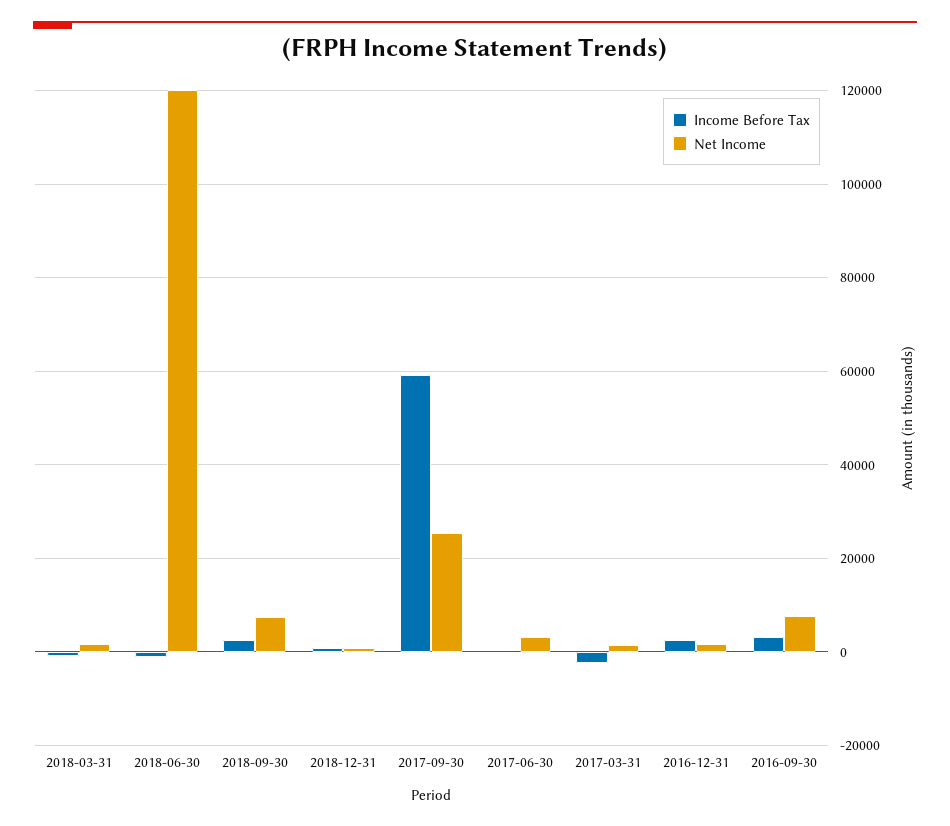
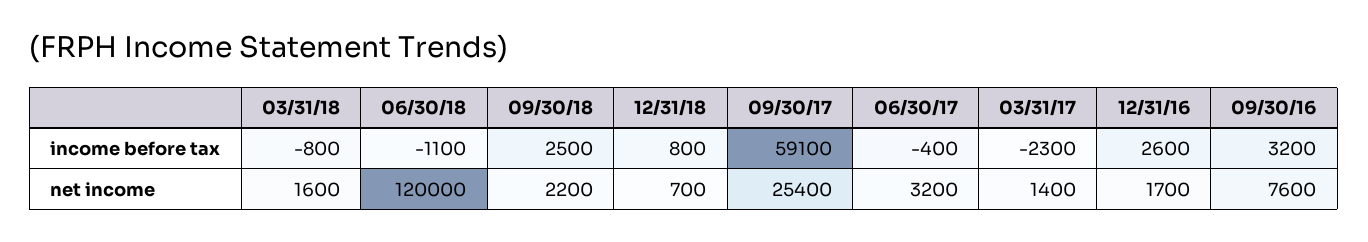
Net Income, 2018-09-30: 8000 -> 2200

